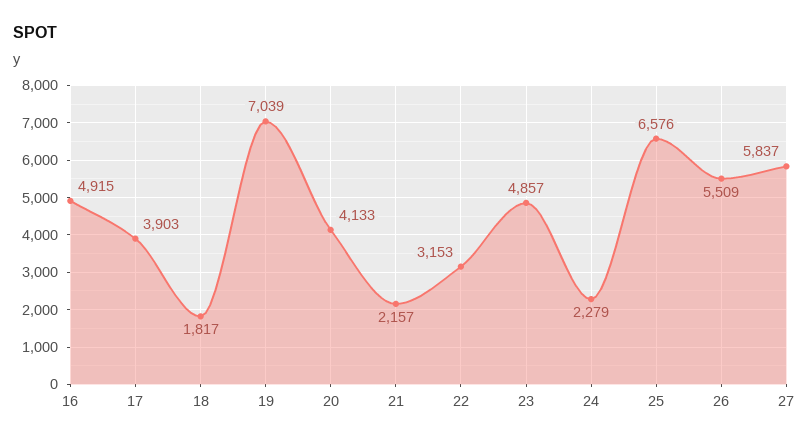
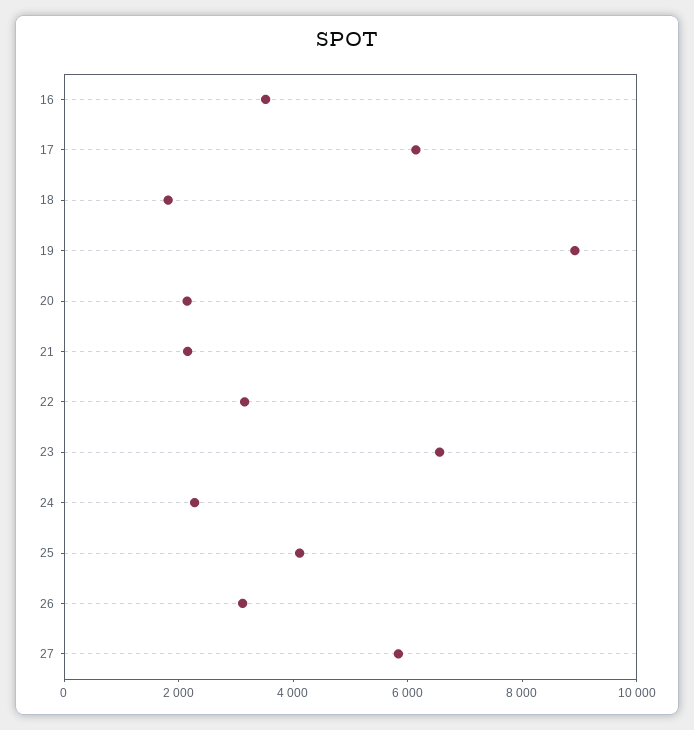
16: 4915 -> 3500
17: 3903 -> 6000
19: 7039 -> 9000
20: 4133 -> 2000
23: 4857 -> 6500
25: 6576 -> 4000
26: 5509 -> 3000

